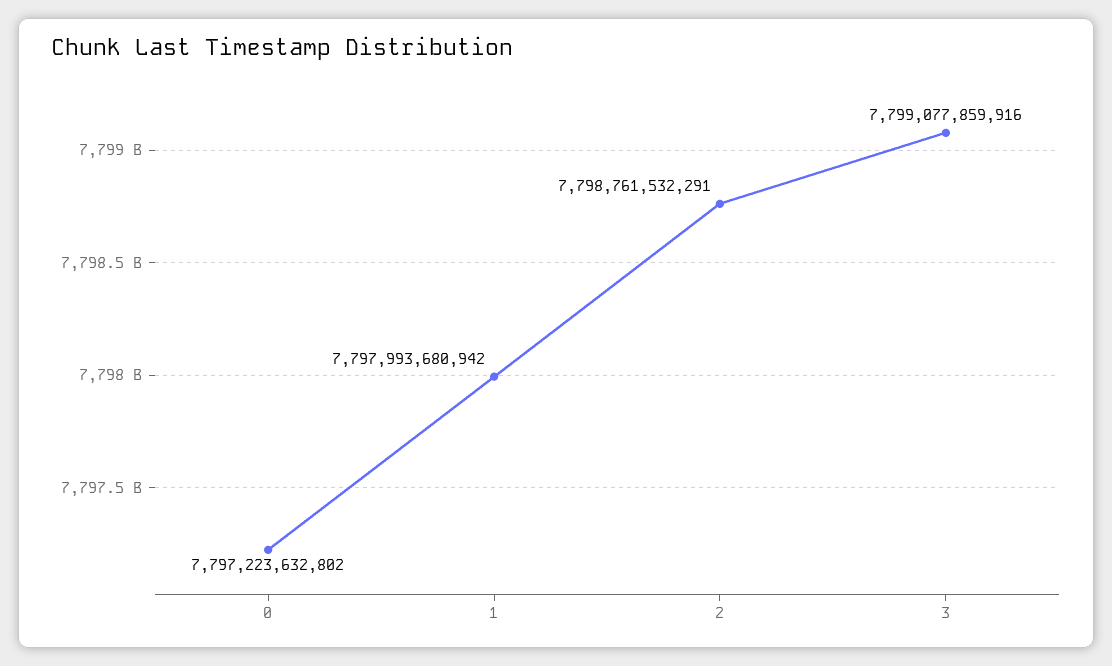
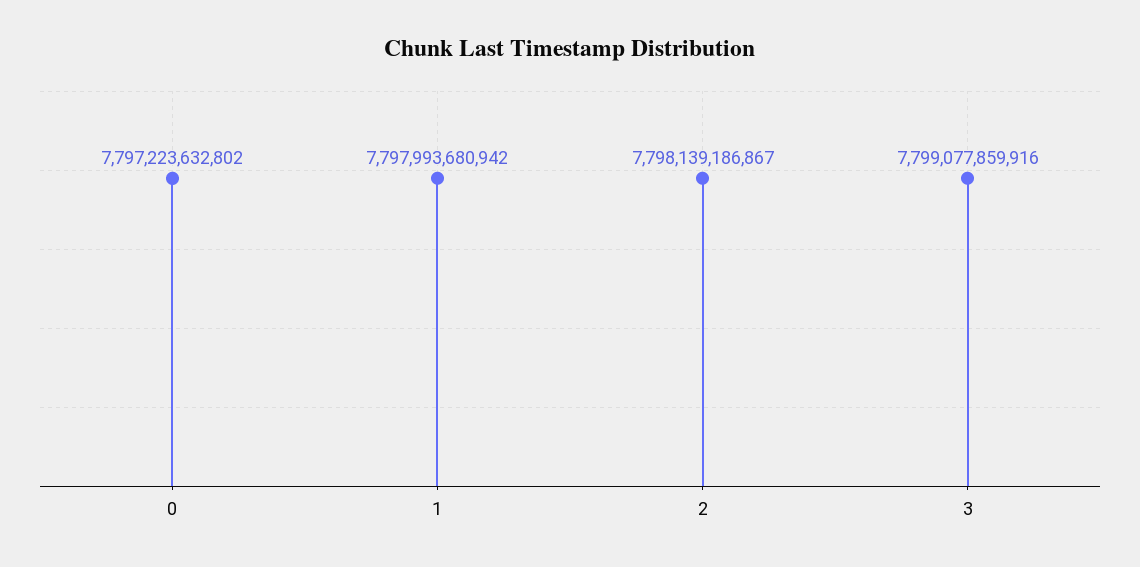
2: 7798761532291 -> 7798139186867

